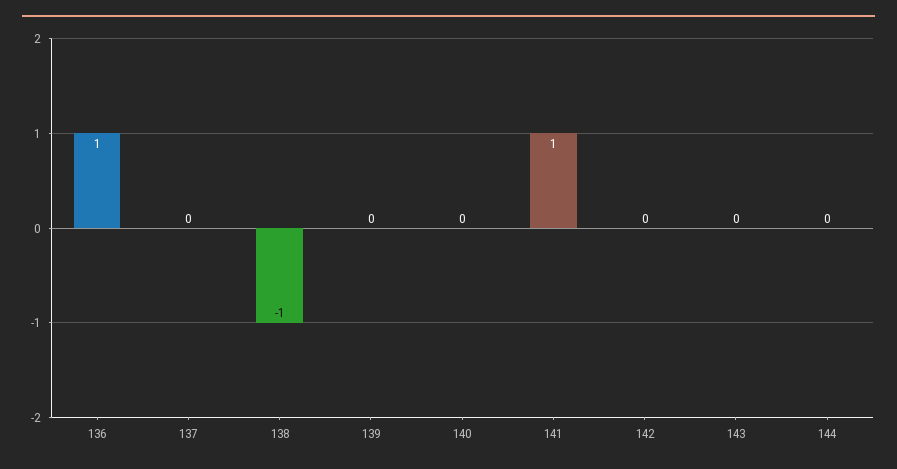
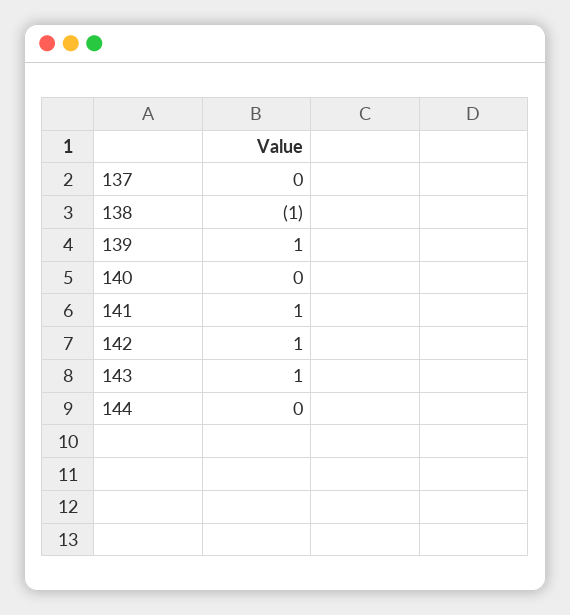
136: 1 -> none
139: 0 -> 1
142: 0 -> 1
143: 0 -> 1

